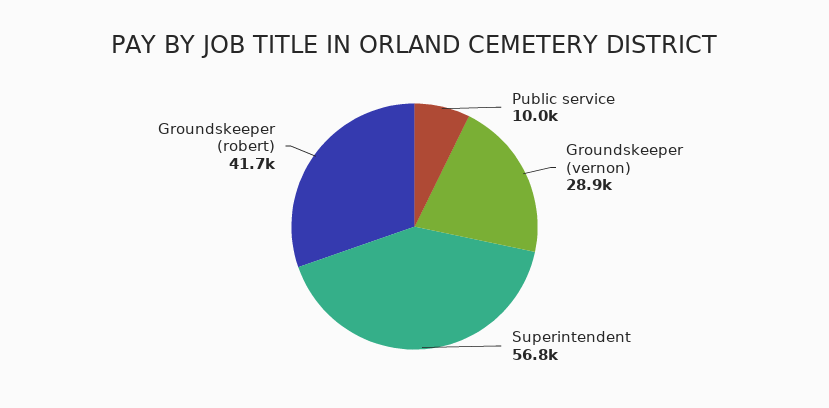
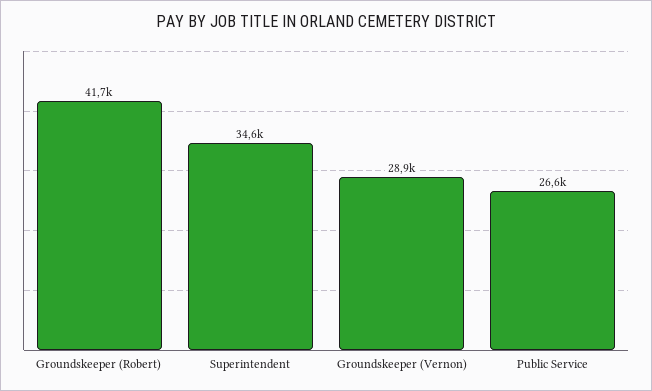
Public service: 10000 -> 26600
Superintendent: 56800 -> 34600

